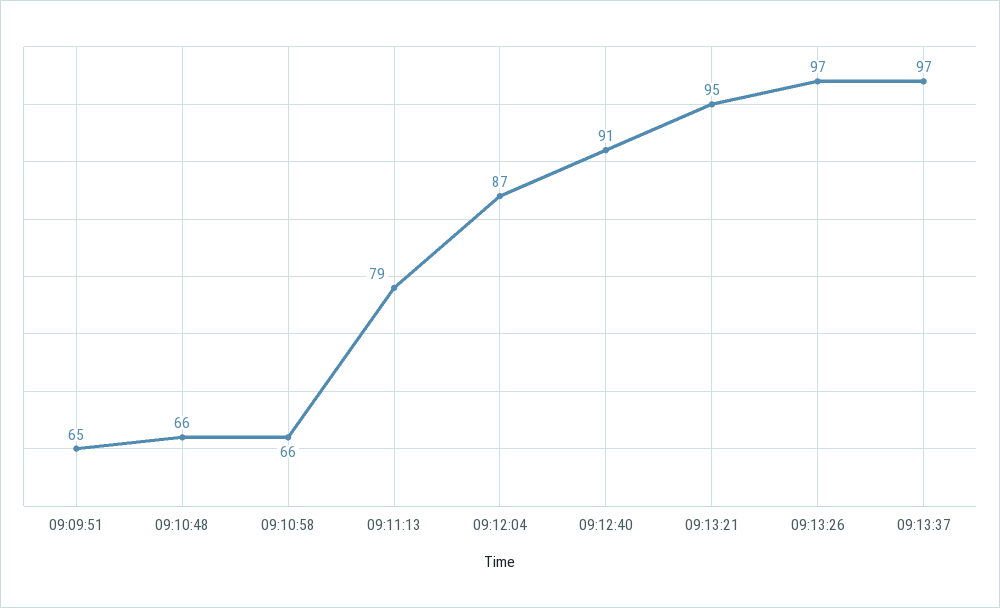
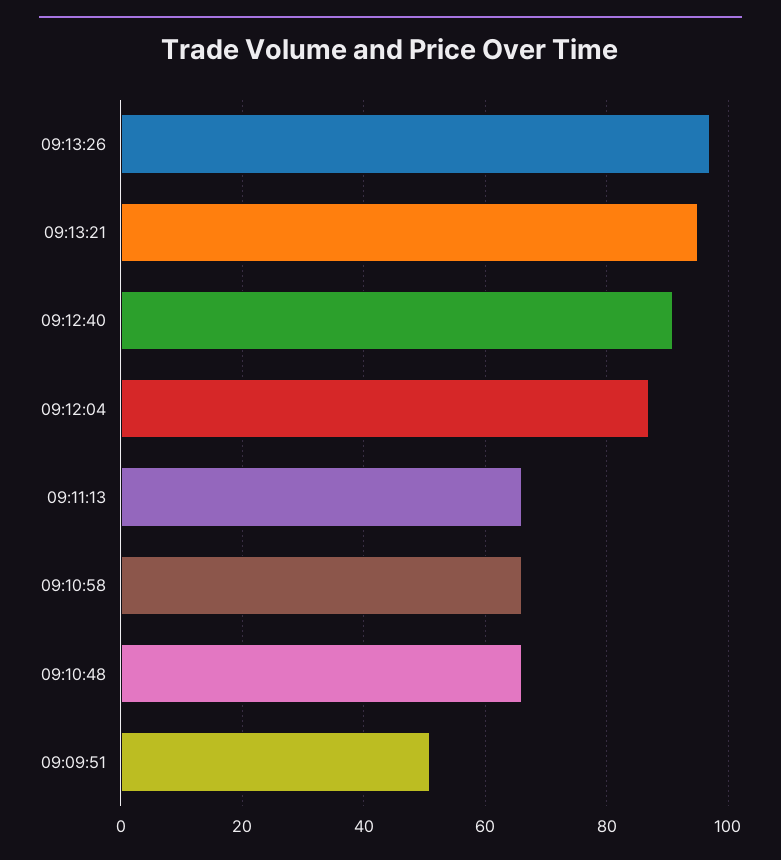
09:09:51: 65 -> 50
09:11:13: 79 -> 65
09:13:37: 97 -> none

